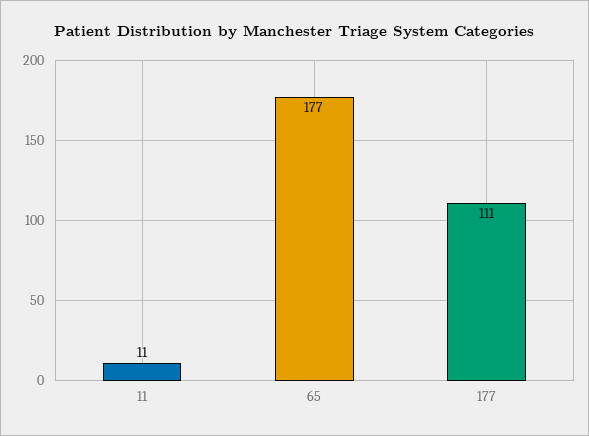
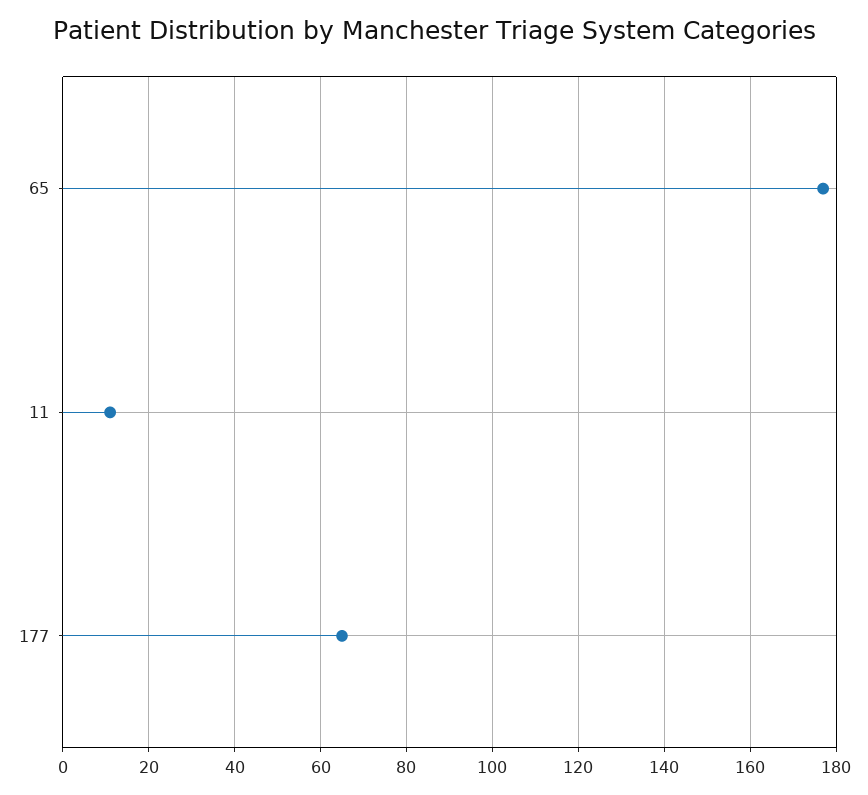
177: 111 -> 65

